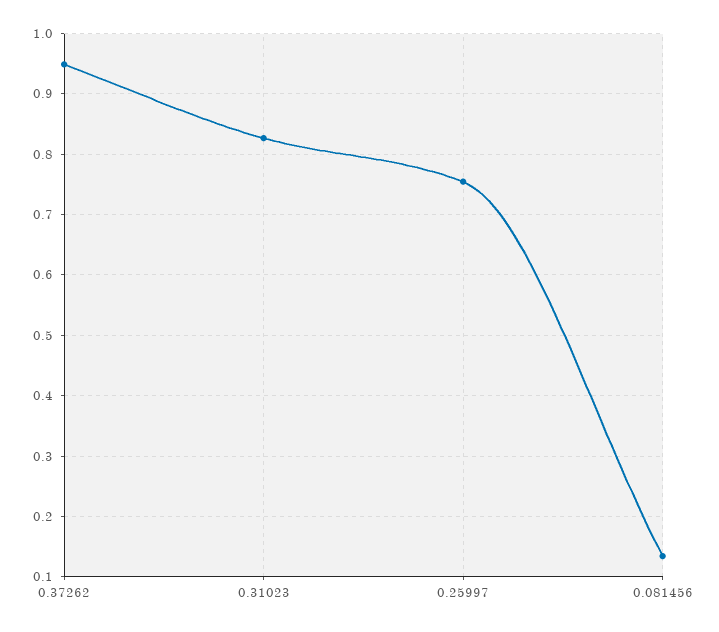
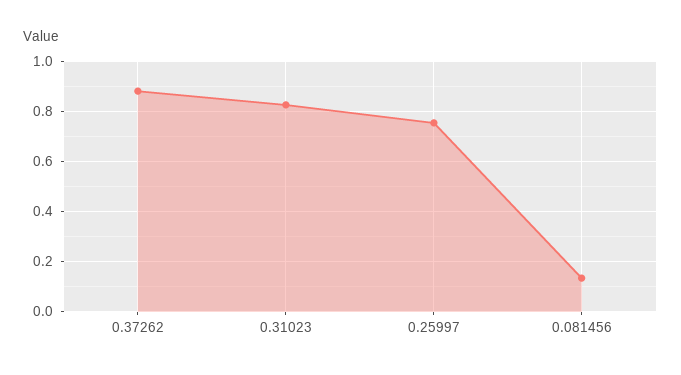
0.37262: 0.95 -> 0.875

